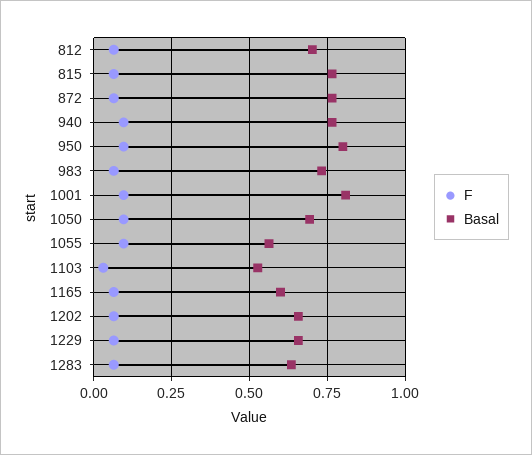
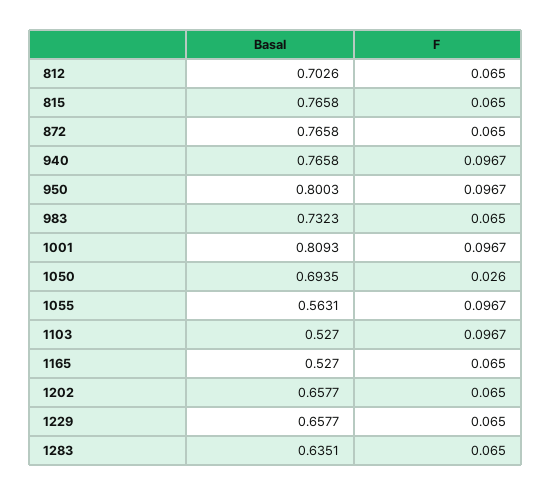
F, 1050: 0.1 -> 0.026
F, 1103: 0.025 -> 0.0967
Basal, 1165: 0.6 -> 0.527

